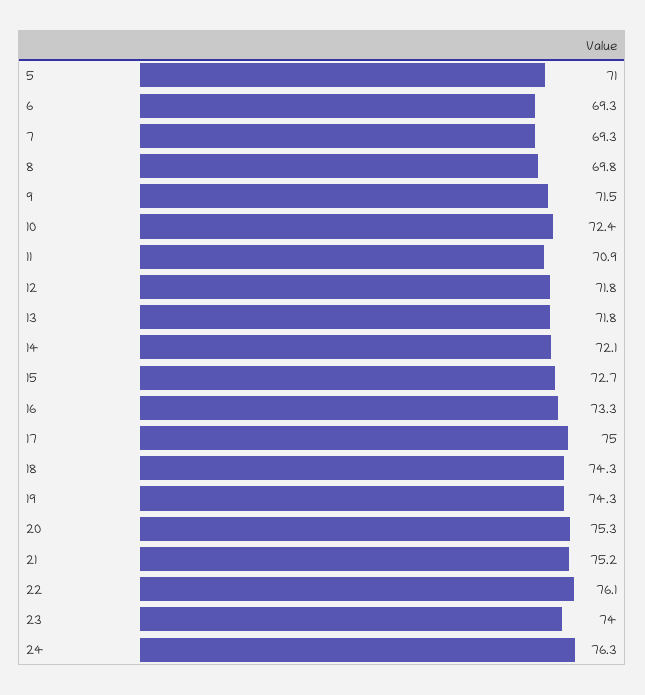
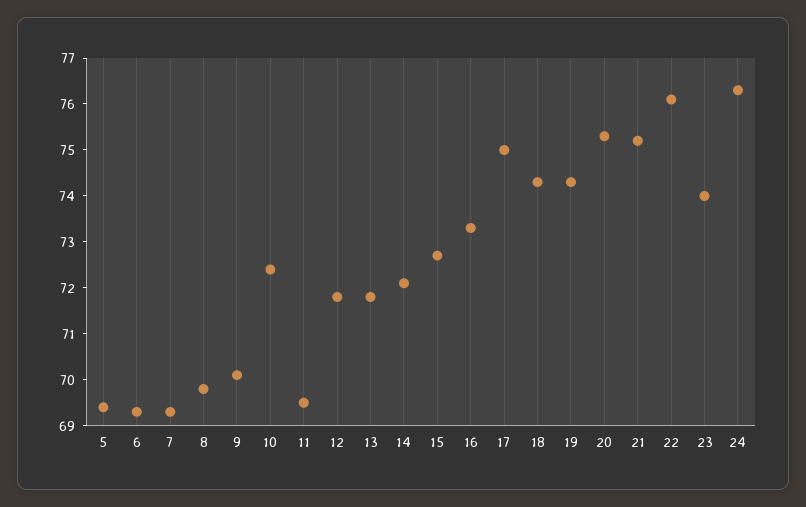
5: 71 -> 69.5
9: 71.5 -> 70
11: 70.9 -> 69.5

